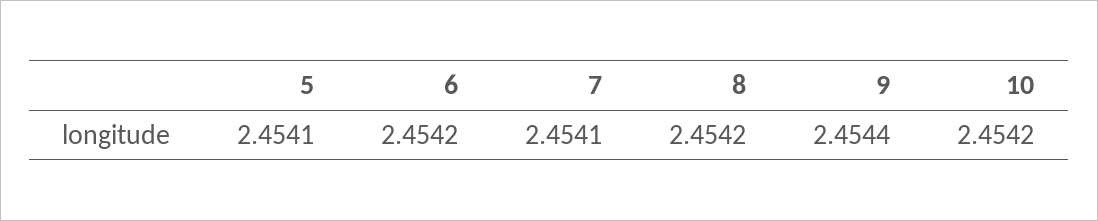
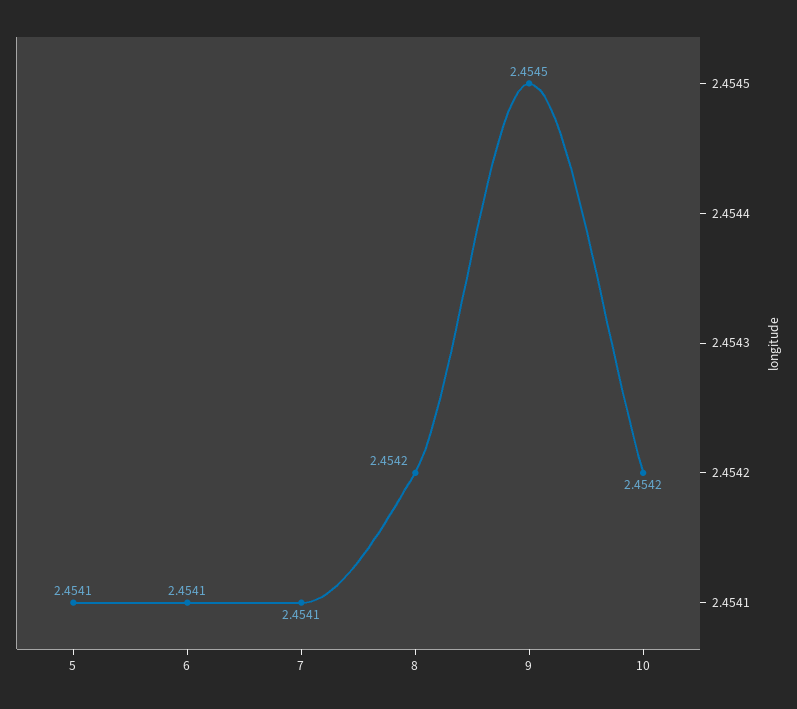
6: 2.4542 -> 2.4541
9: 2.4544 -> 2.4545

